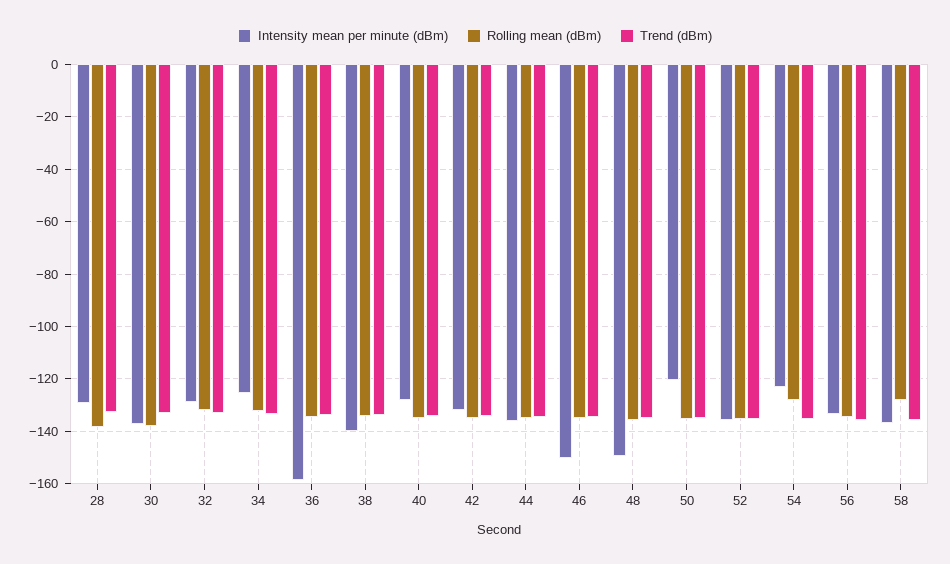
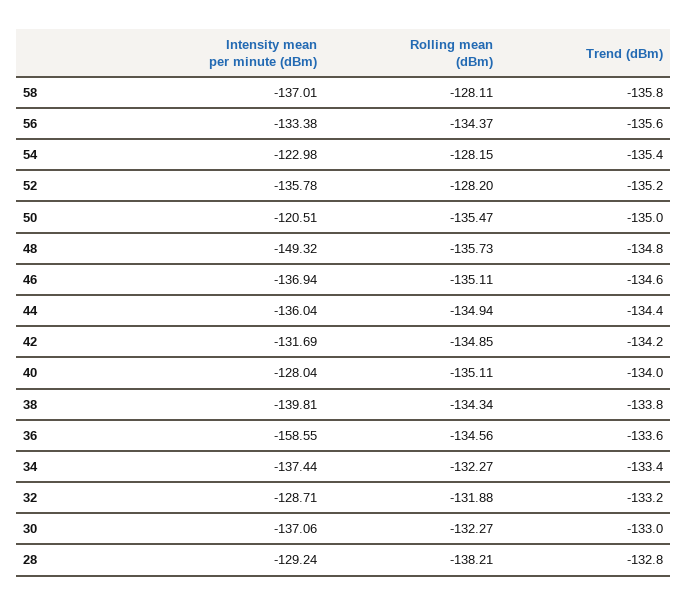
Rolling mean (dBm), 30: -137.5 -> -132.27
Intensity mean per minute (dBm), 34: -125 -> -137.44
Intensity mean per minute (dBm), 46: -150 -> -136.94
Rolling mean (dBm), 52: -135 -> -128.2

